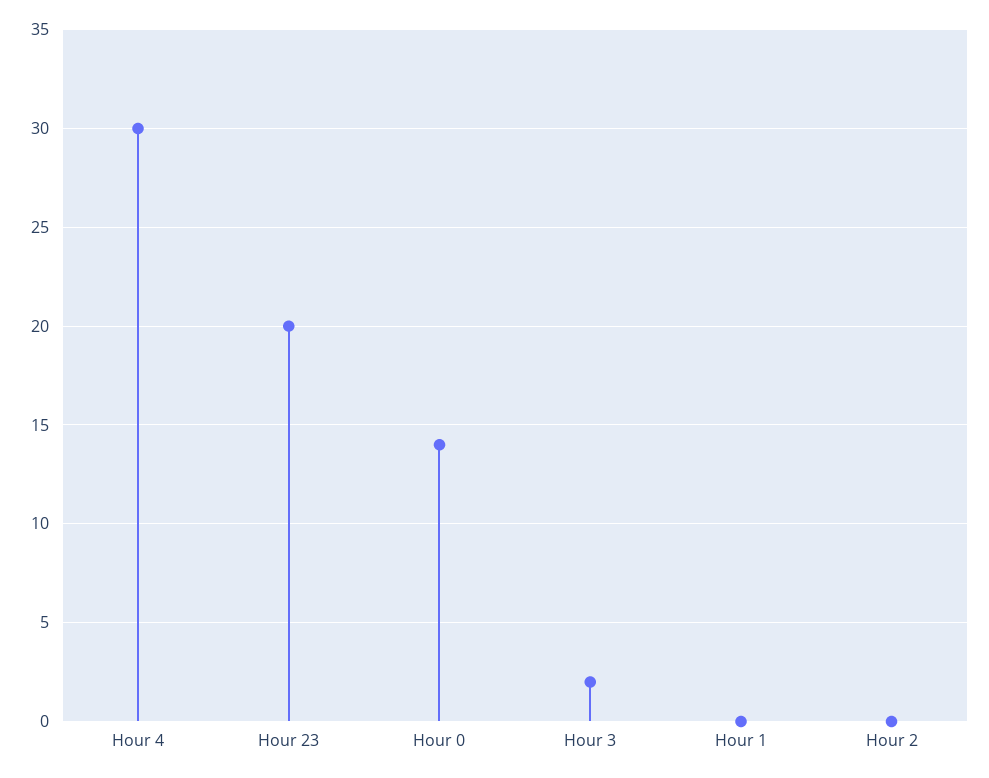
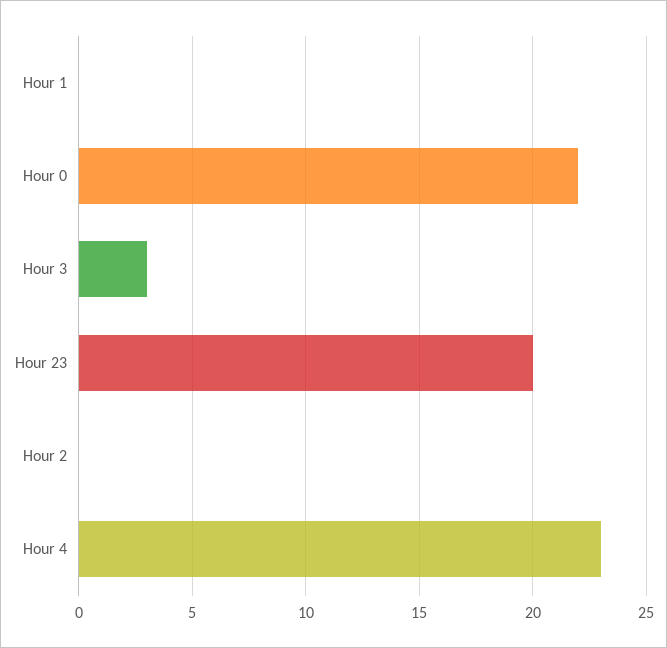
Hour 4: 30 -> 23
Hour 0: 14 -> 22
Hour 3: 2 -> 3

